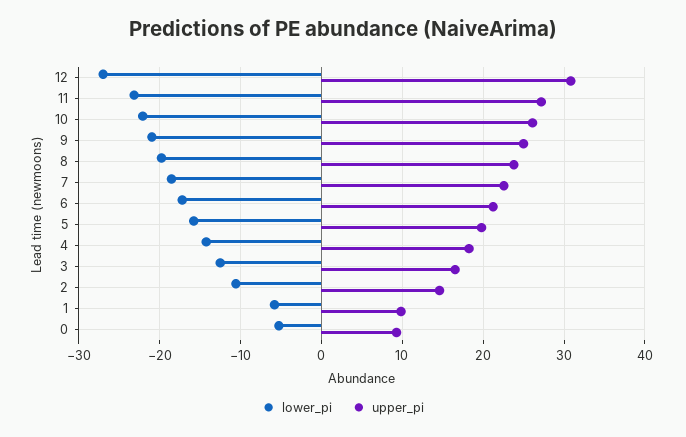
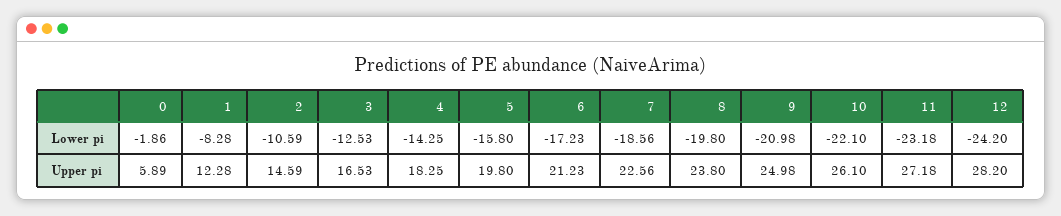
lower_pi, 12: -27 -> -24.2
upper_pi, 12: 31 -> 28.2
lower_pi, 1: -6 -> -8.28
upper_pi, 1: 10 -> 12.28
lower_pi, 0: -5 -> -1.86
upper_pi, 0: 9 -> 5.89

